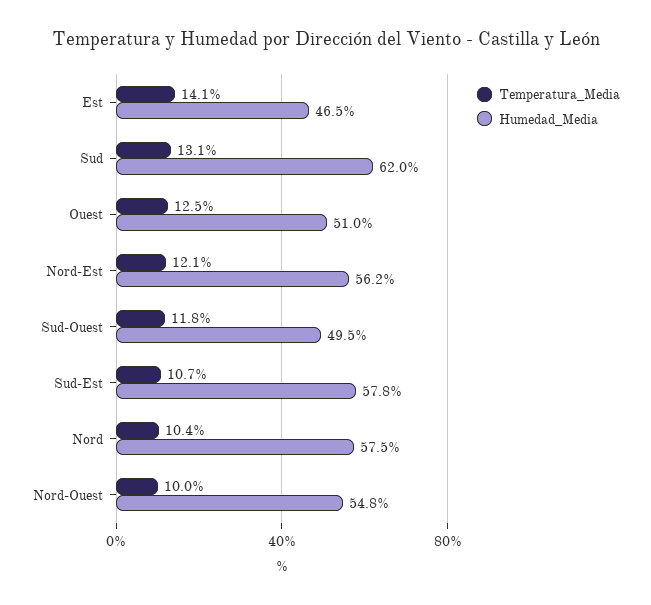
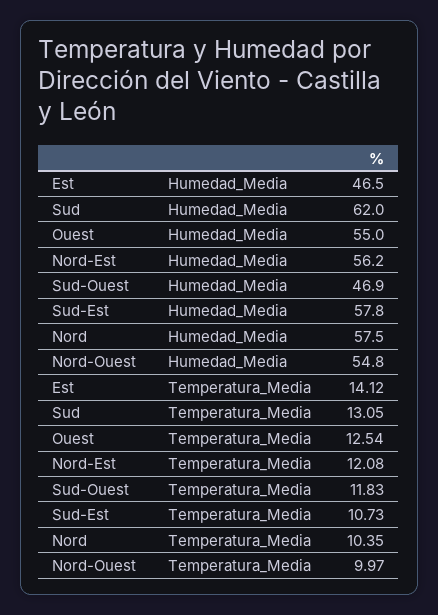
Humedad_Media, Ouest: 51 -> 55
Humedad_Media, Sud-Ouest: 49.5 -> 46.9

